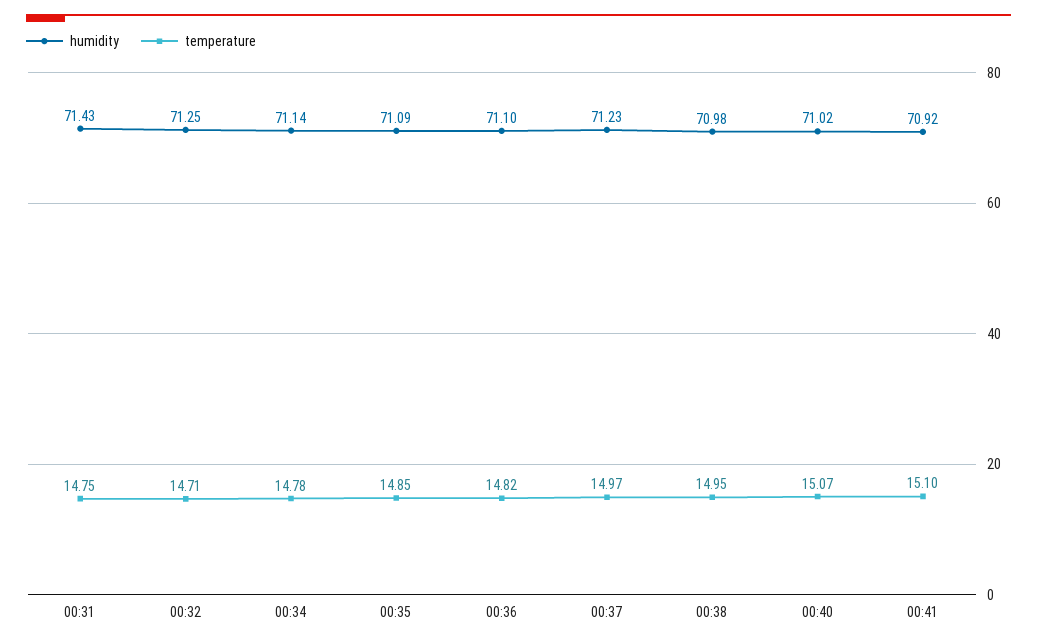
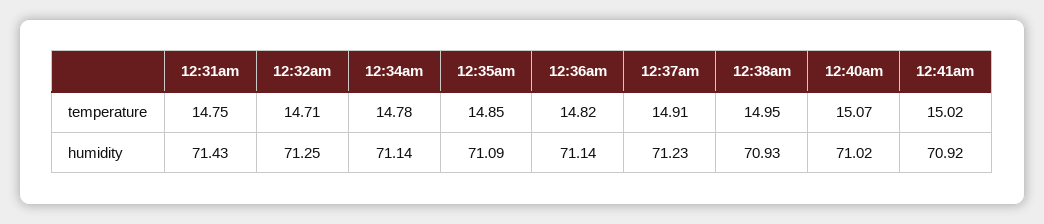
humidity, 00:36: 71.1 -> 71.14
temperature, 00:37: 14.97 -> 14.91
humidity, 00:38: 70.98 -> 70.93
temperature, 00:41: 15.1 -> 15.02

